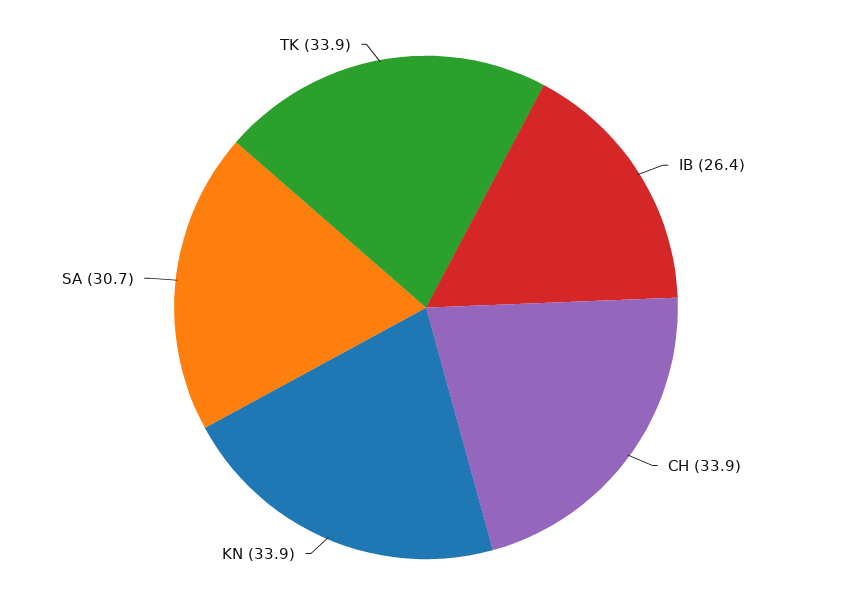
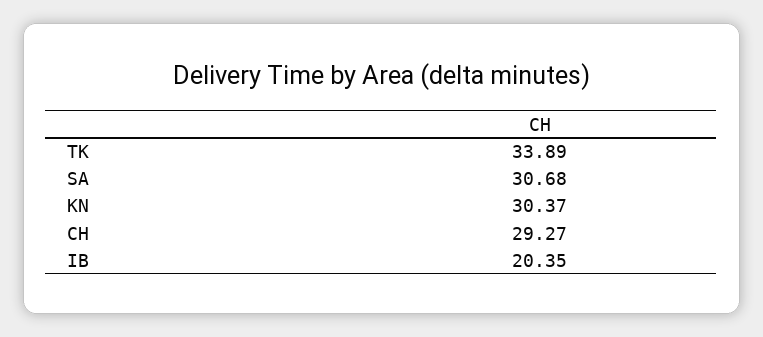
IB: 26.4 -> 20.35
CH: 33.9 -> 29.27
KN: 33.9 -> 30.37

